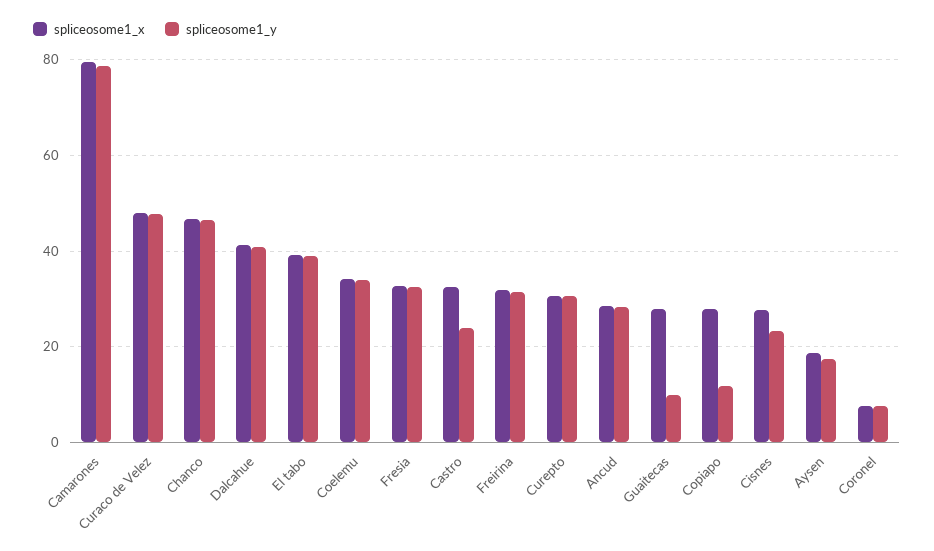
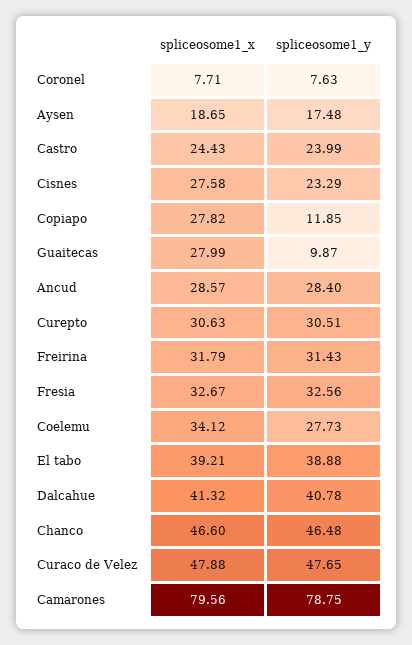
spliceosome1_y, Coelemu: 34 -> 27.73
spliceosome1_x, Castro: 32 -> 24.43

